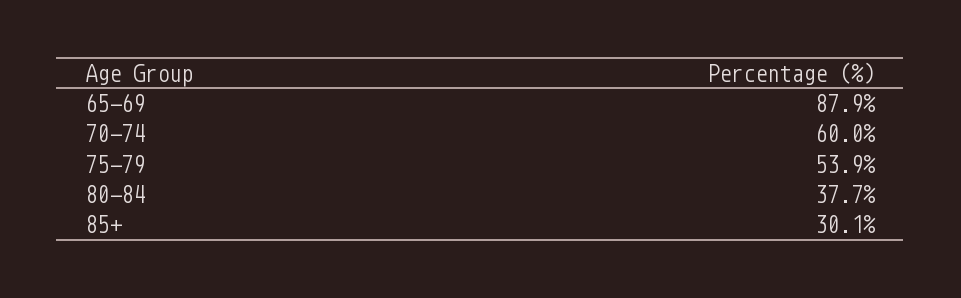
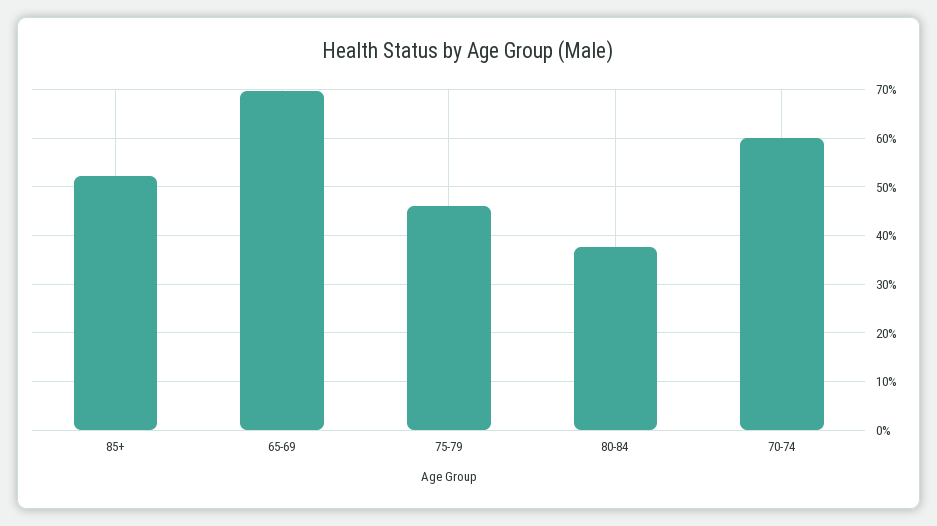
65-69: 87.9 -> 70
75-79: 53.9 -> 46
85+: 30.1 -> 52

